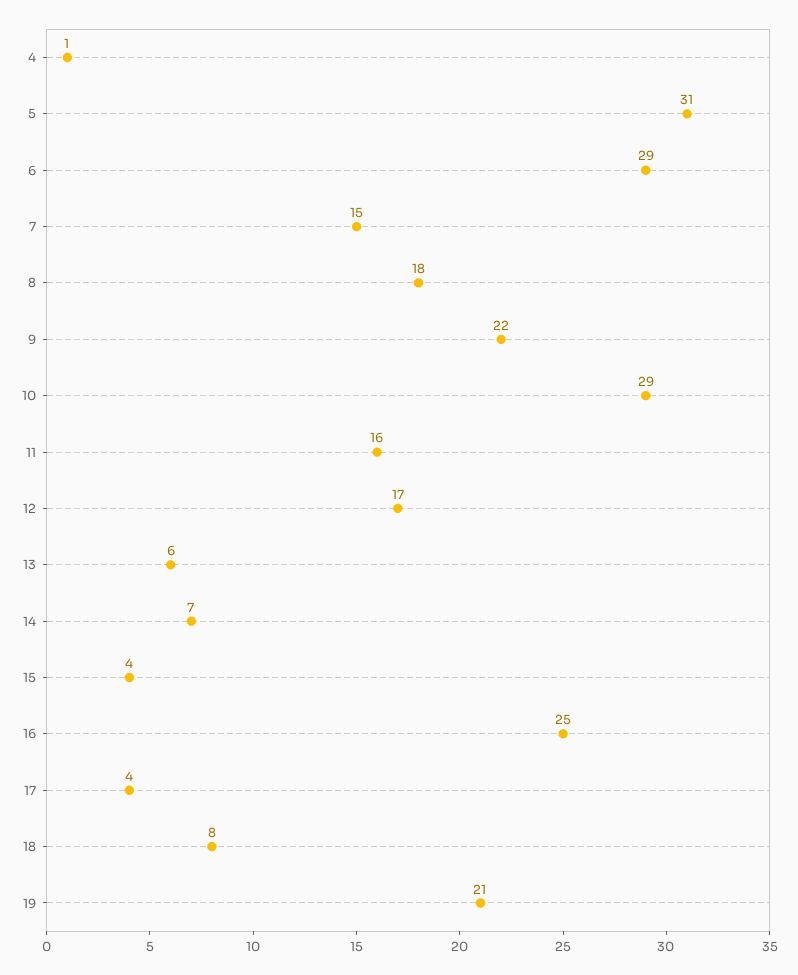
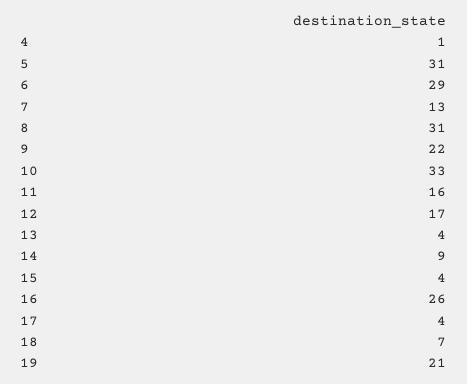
7: 15 -> 13
8: 18 -> 31
10: 29 -> 33
13: 6 -> 4
14: 7 -> 9
16: 25 -> 26
18: 8 -> 7

